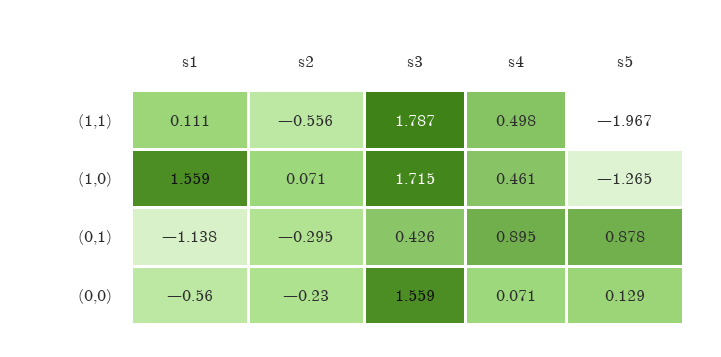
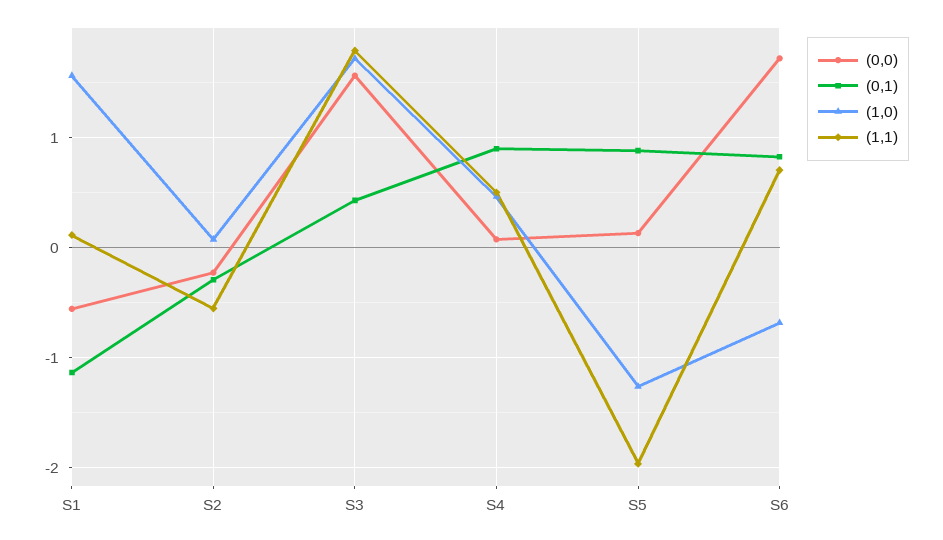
(0,0), S6: none -> 1.7
(0,1), S6: none -> 0.8
(1,0), S6: none -> -0.7
(1,1), S6: none -> 0.7

